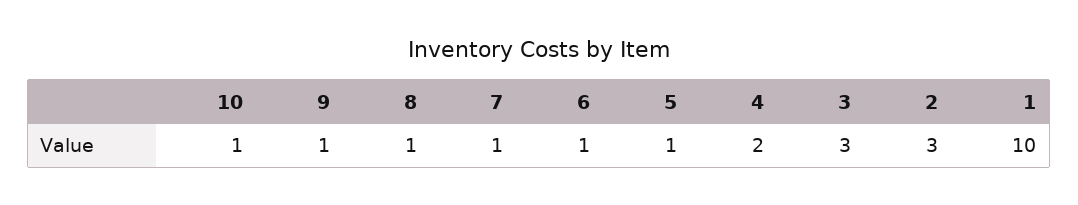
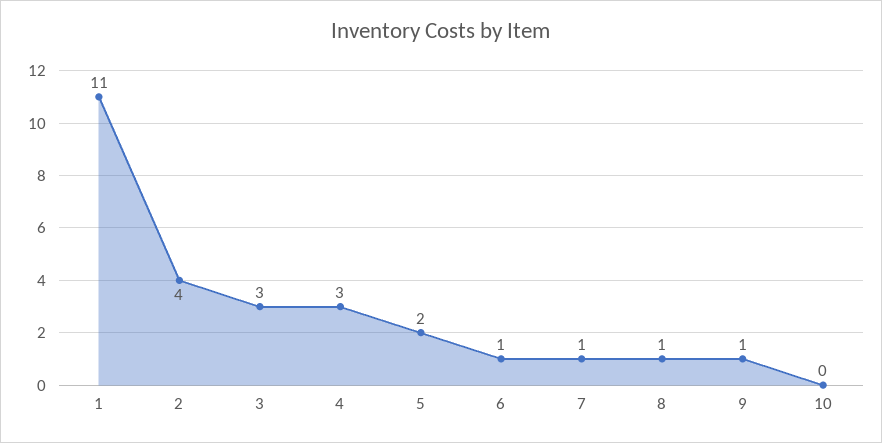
10: 1 -> 0
5: 1 -> 2
4: 2 -> 3
2: 3 -> 4
1: 10 -> 11

